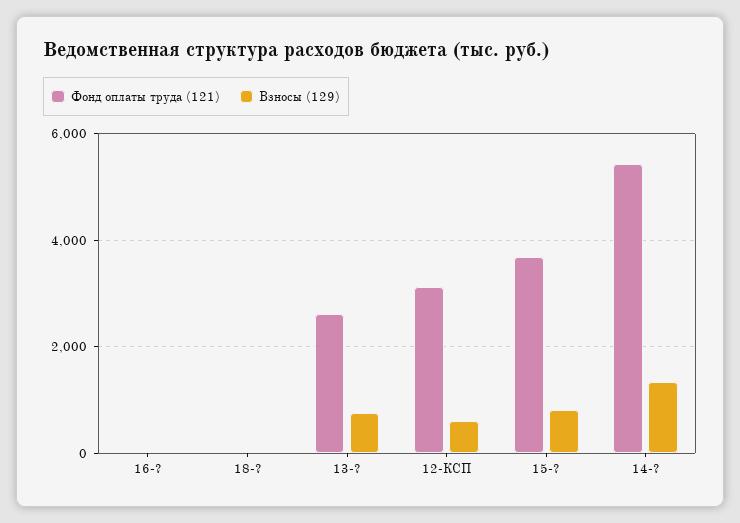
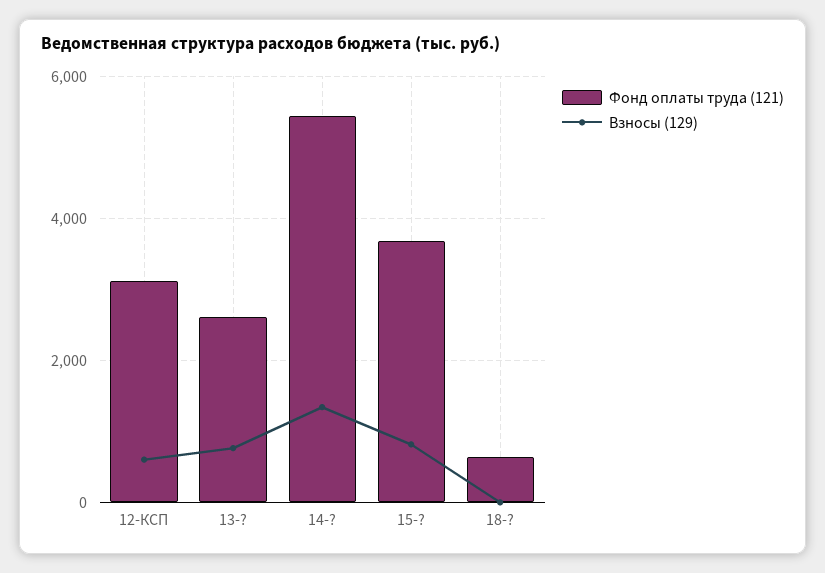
Фонд оплаты труда (121), 16-?: 0 -> none
Взносы (129), 16-?: 0 -> none
Фонд оплаты труда (121), 18-?: 0 -> 600

